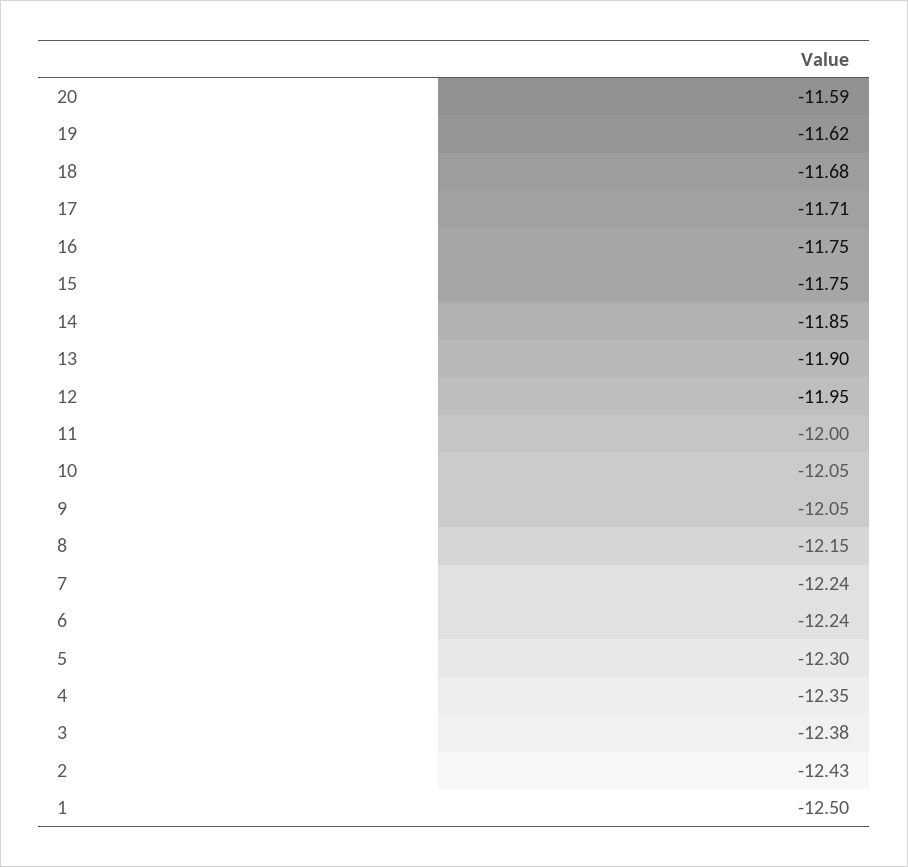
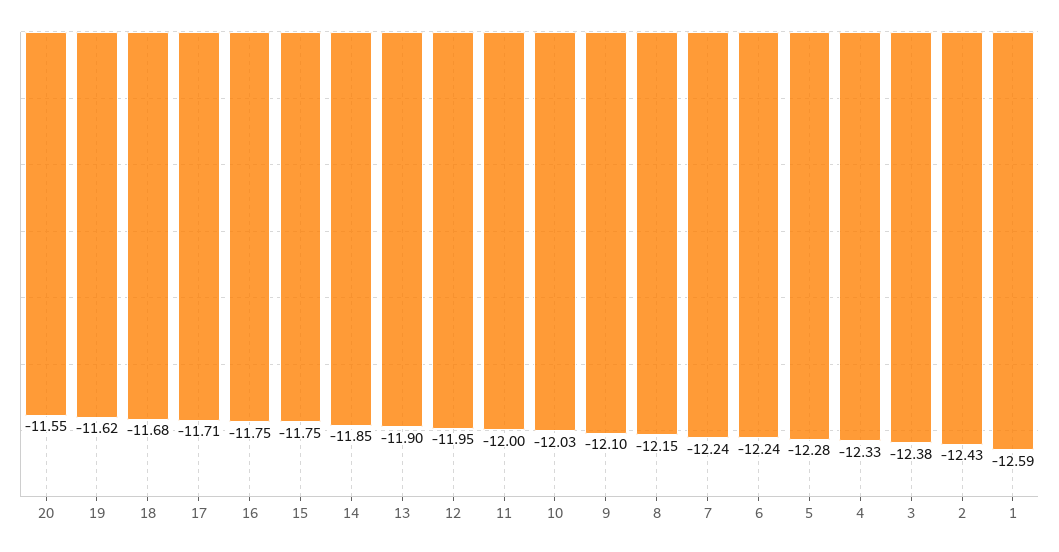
20: -11.59 -> -11.55
10: -12.05 -> -12.03
9: -12.05 -> -12.1
5: -12.3 -> -12.28
4: -12.35 -> -12.33
1: -12.5 -> -12.59

